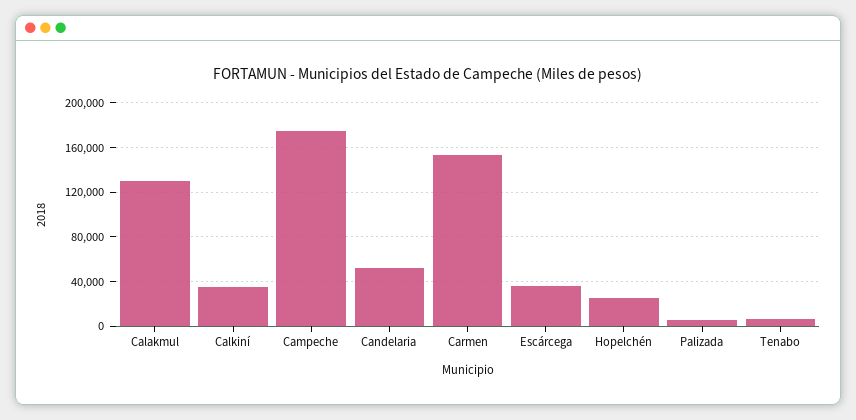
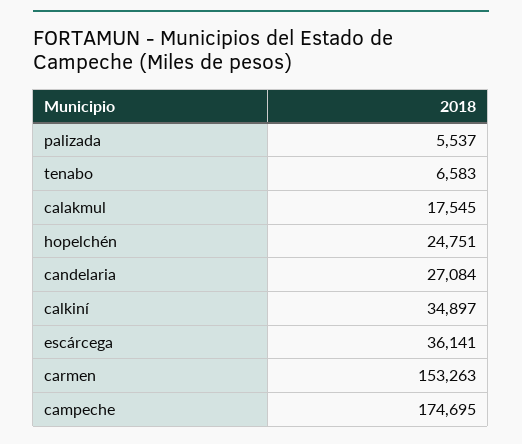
Calakmul: 130000 -> 17545
Candelaria: 50000 -> 27084

